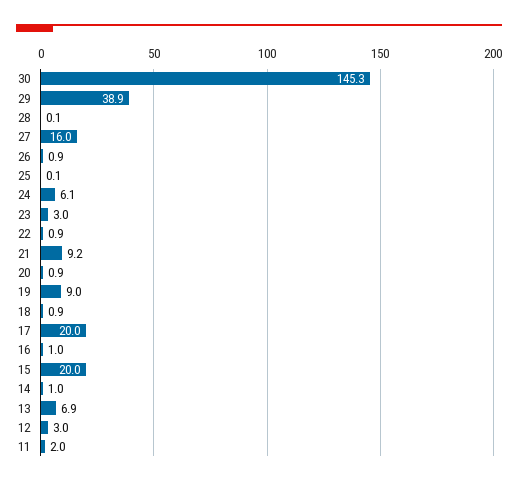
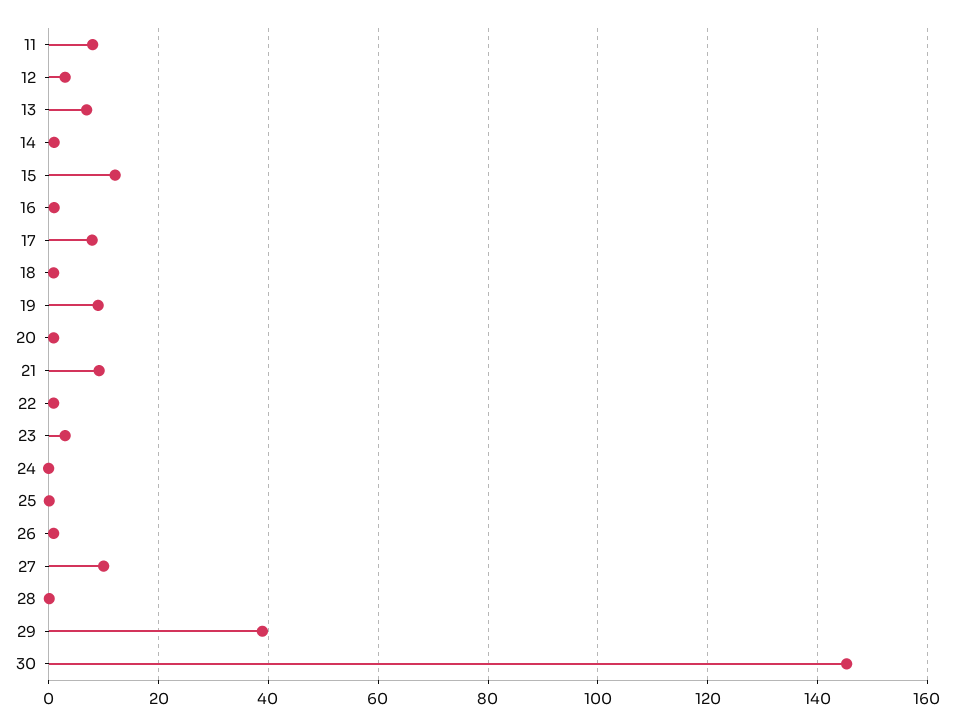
27: 16 -> 10
24: 6.1 -> 0
17: 20 -> 8
15: 20 -> 12
11: 2 -> 8

